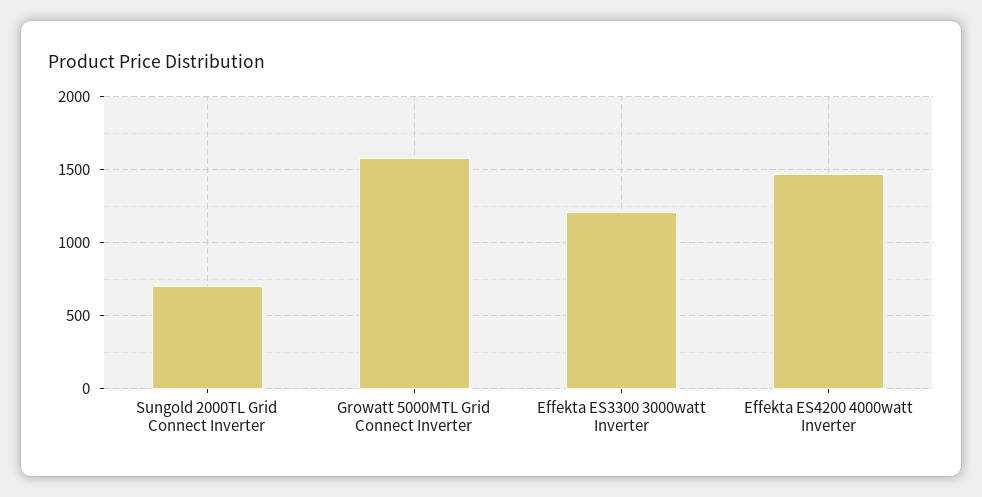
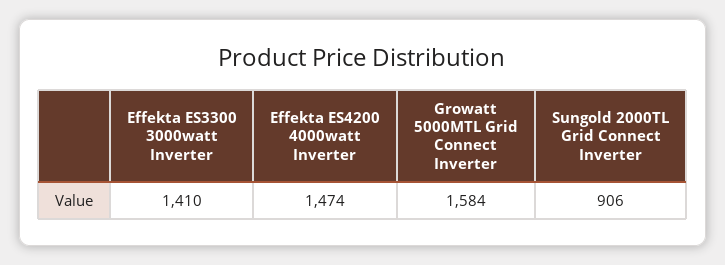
Sungold 2000TL Grid Connect Inverter: 700 -> 906
Effekta ES3300 3000watt Inverter: 1200 -> 1410

